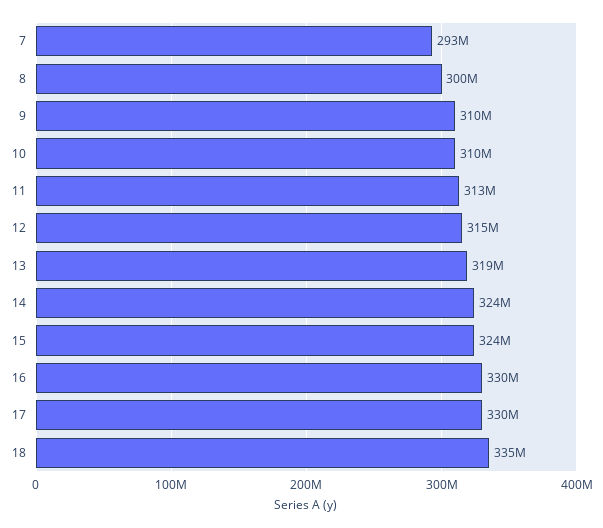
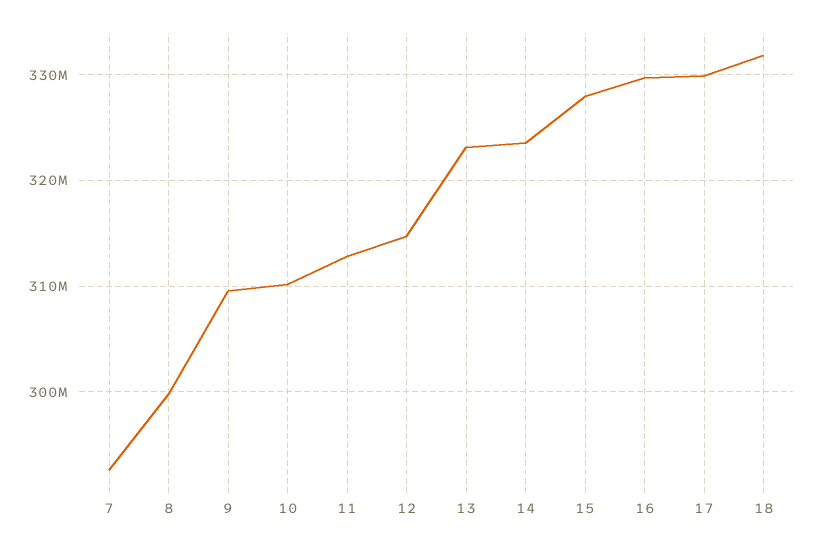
13: 319000000 -> 323000000
15: 324000000 -> 328000000
18: 335000000 -> 332000000

